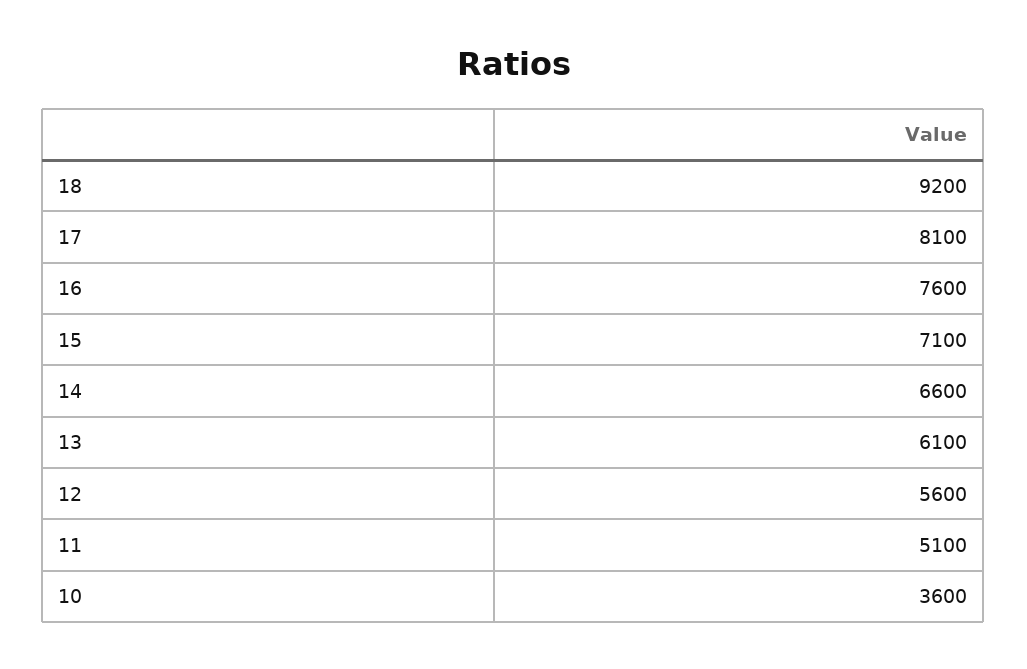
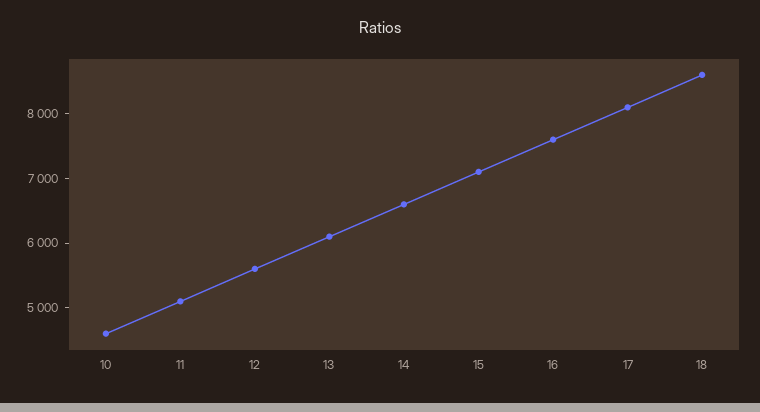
18: 9200 -> 8600
10: 3600 -> 4600

